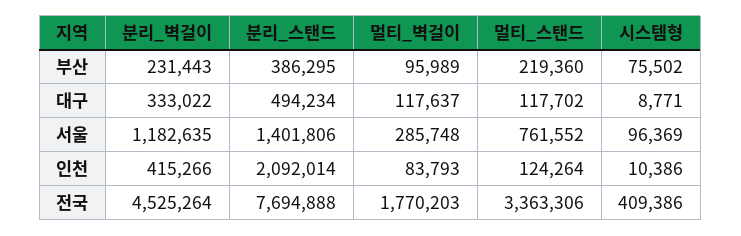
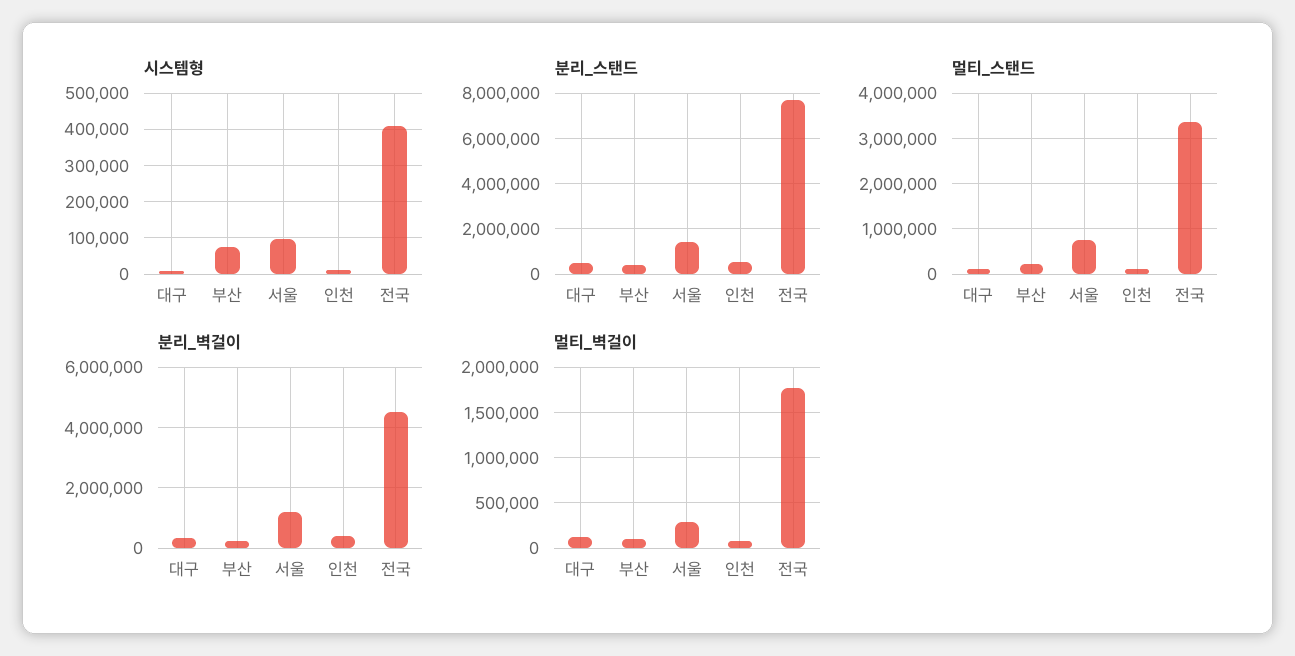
분리_스탠드, 인천: 2092014 -> 500000

